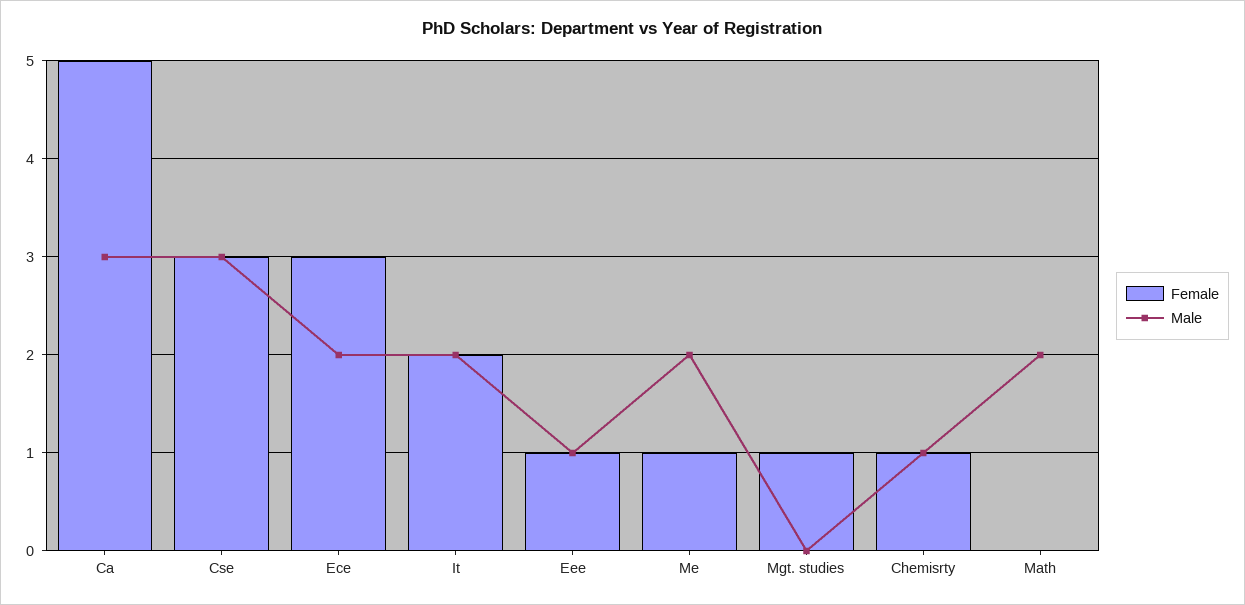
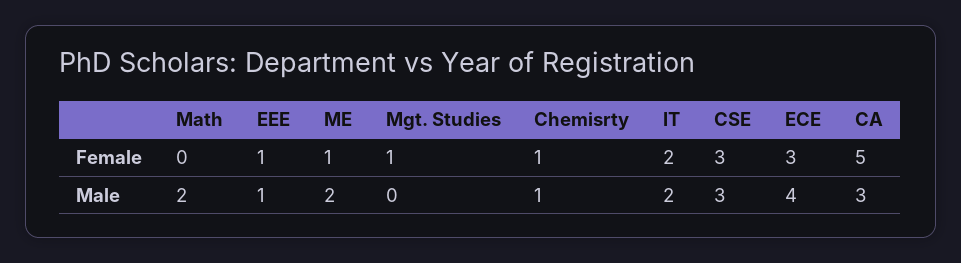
Male, Ece: 2 -> 4

